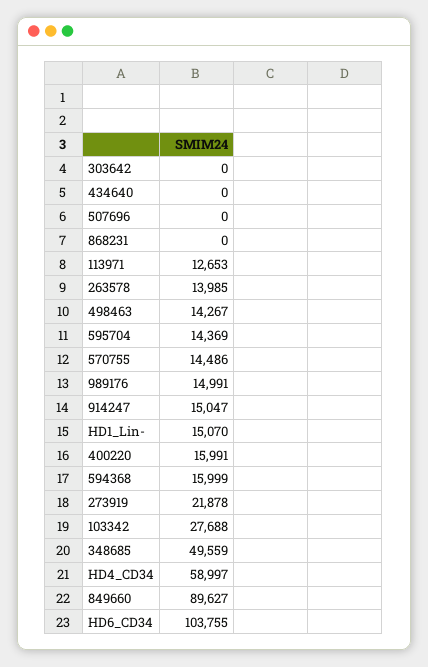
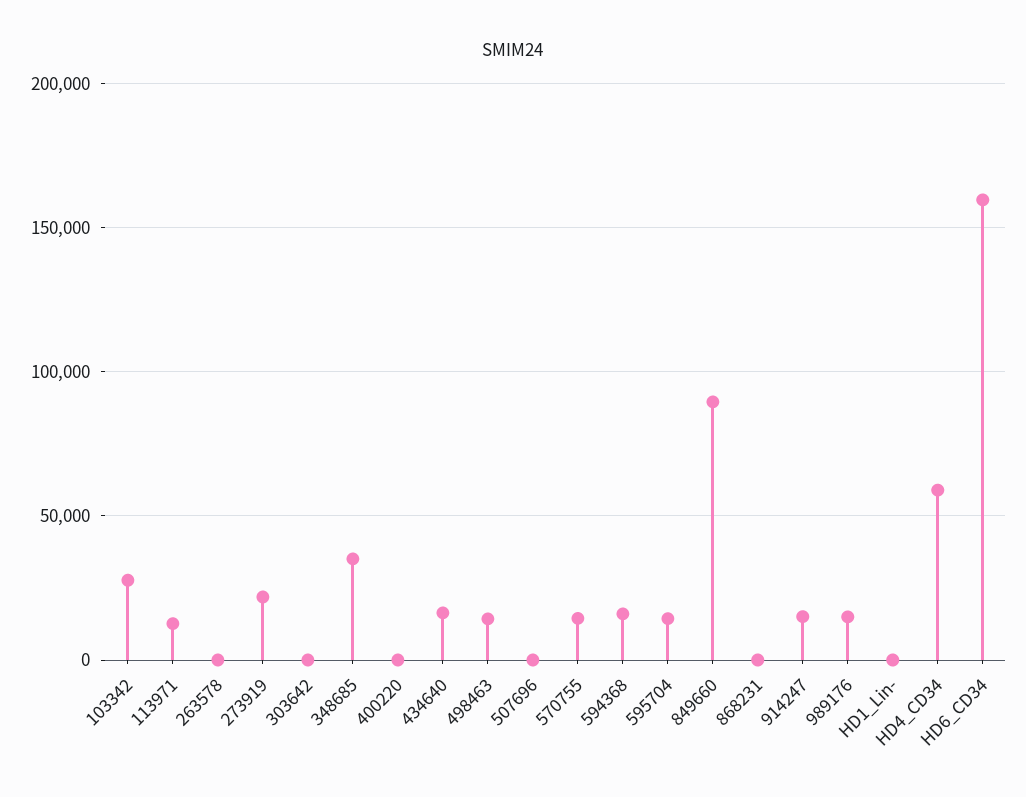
434640: 0 -> 15000
263578: 13985 -> 0
HD1_Lin-: 15070 -> 0
400220: 15991 -> 0
348685: 49559 -> 35000
HD6_CD34: 103755 -> 160000

